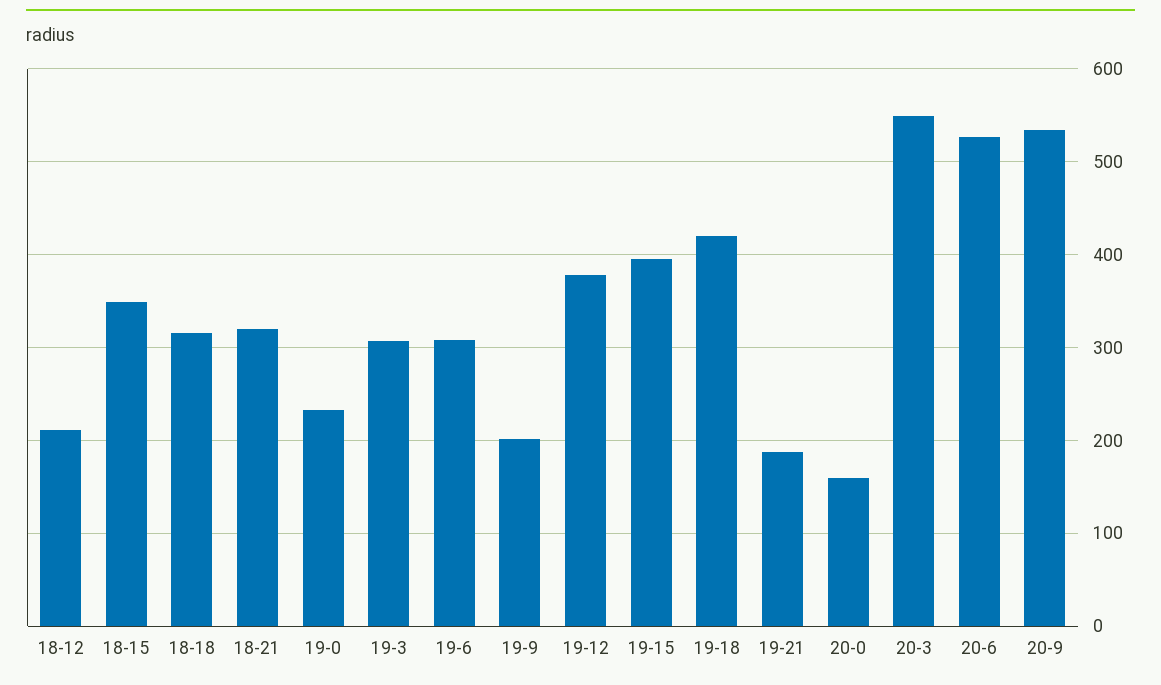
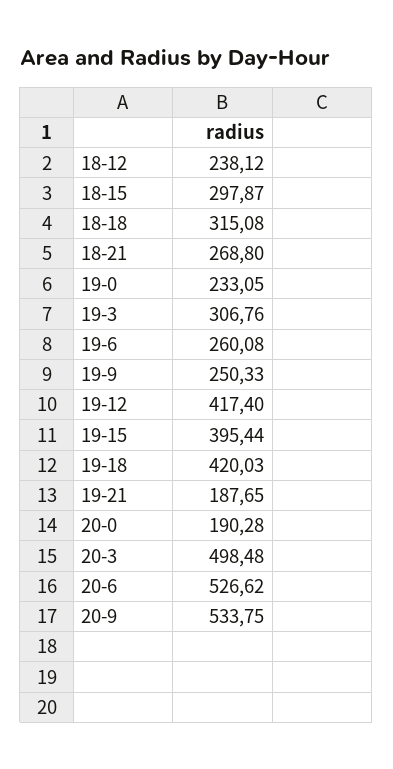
18-12: 210 -> 238.12
18-15: 350 -> 297.87
18-21: 320 -> 268.8
19-6: 310 -> 260.08
19-9: 200 -> 250.33
19-12: 380 -> 417.4
20-0: 160 -> 190.28
20-3: 550 -> 498.48

